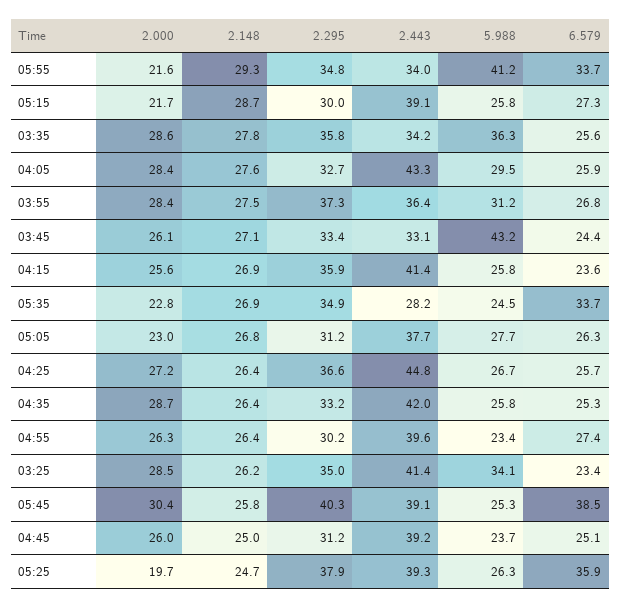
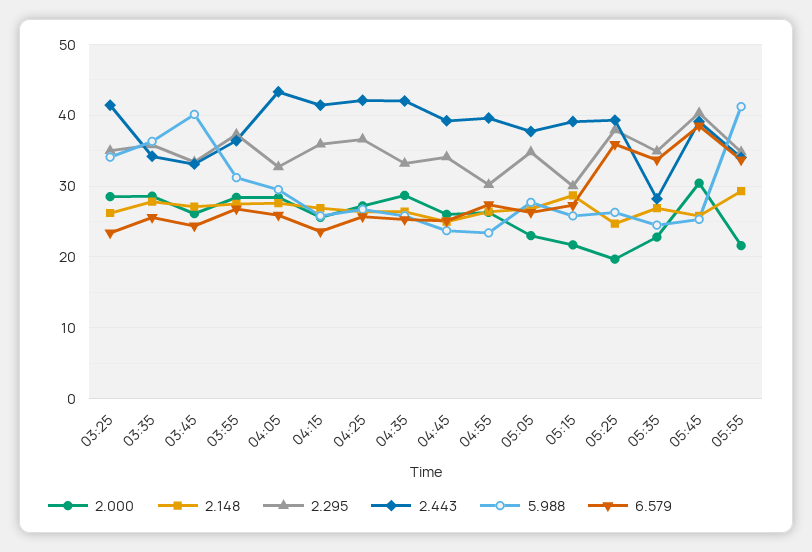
5.988, 03:45: 43.2 -> 40
2.295, 05:05: 31.2 -> 35
2.443, 04:25: 44.8 -> 42
2.295, 04:45: 31.2 -> 34

